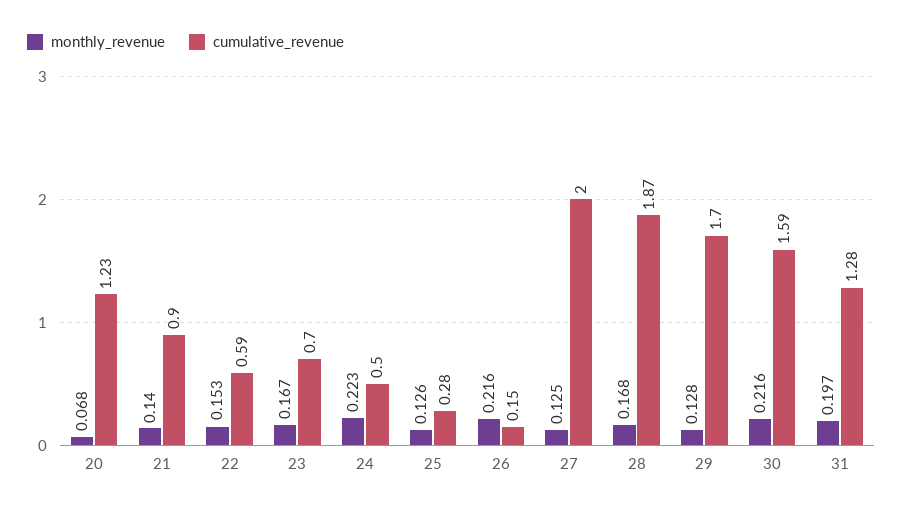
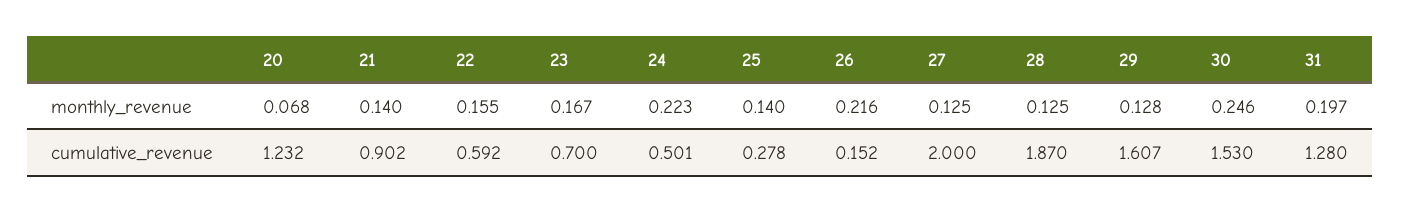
monthly_revenue, 22: 0.153 -> 0.155
monthly_revenue, 25: 0.126 -> 0.14
monthly_revenue, 28: 0.168 -> 0.125
cumulative_revenue, 29: 1.7 -> 1.607
monthly_revenue, 30: 0.216 -> 0.246
cumulative_revenue, 30: 1.59 -> 1.53

